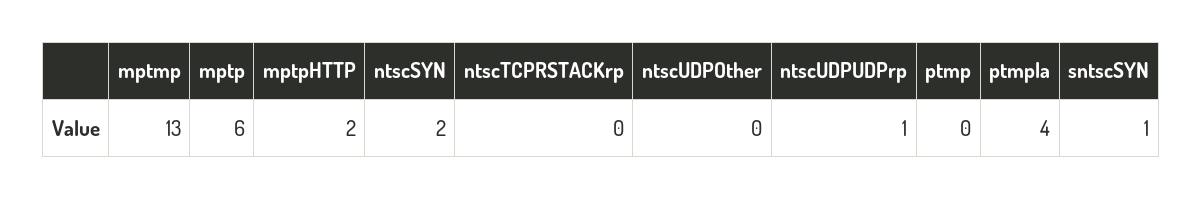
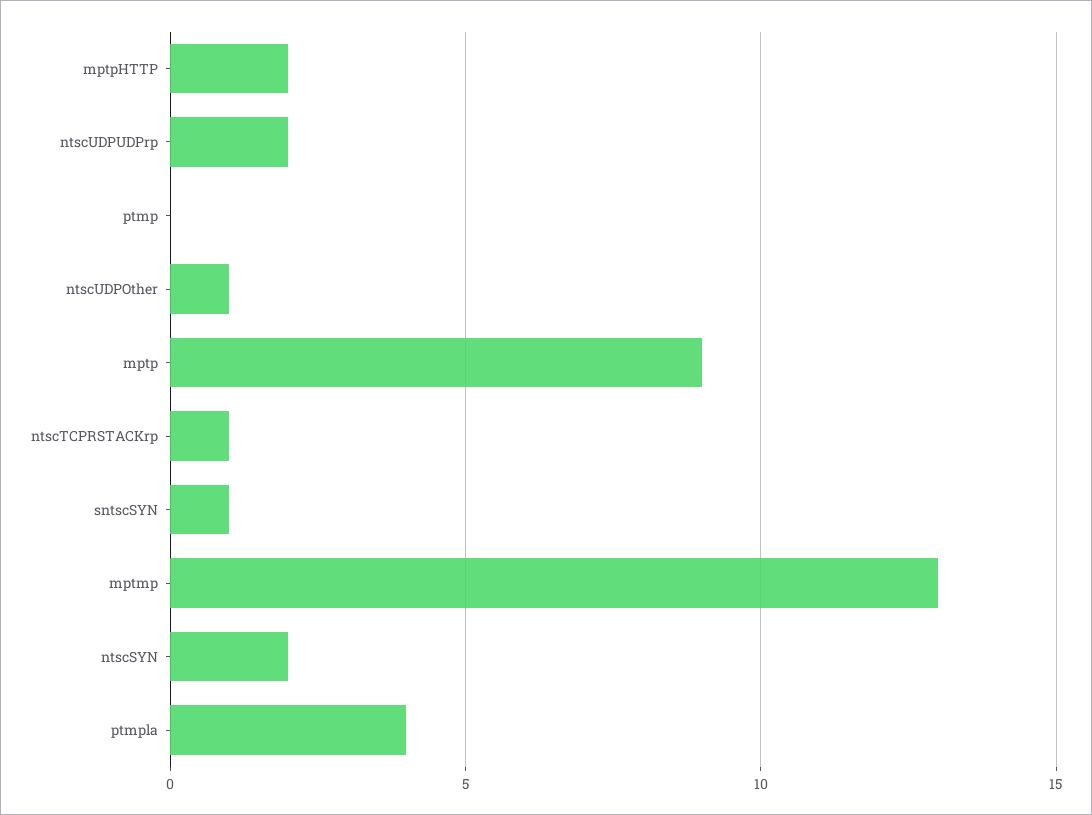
mptp: 6 -> 9
ntscTCPRSTACKrp: 0 -> 1
ntscUDPOther: 0 -> 1
ntscUDPUDPrp: 1 -> 2

